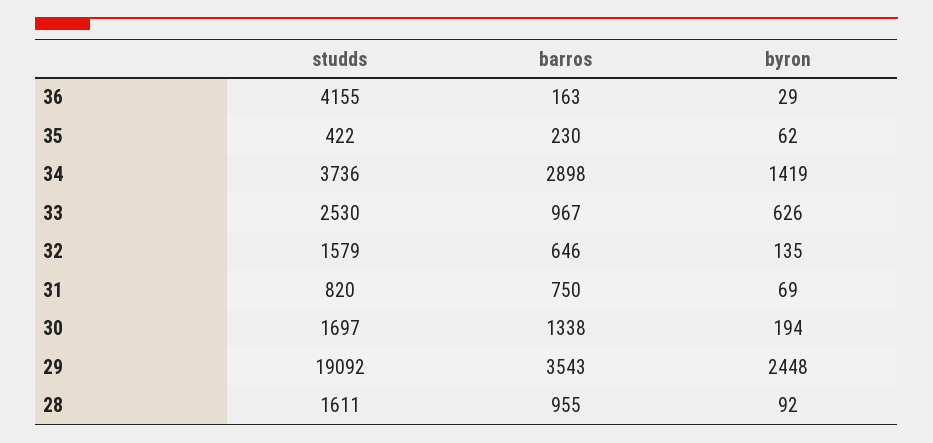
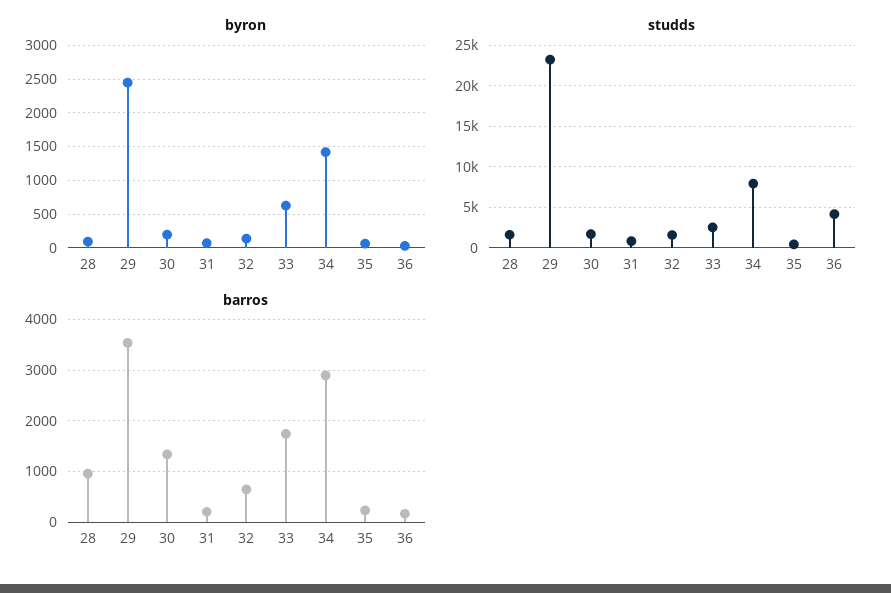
studds, 34: 3736 -> 8000
barros, 33: 967 -> 1800
barros, 31: 750 -> 200
studds, 29: 19092 -> 23000

